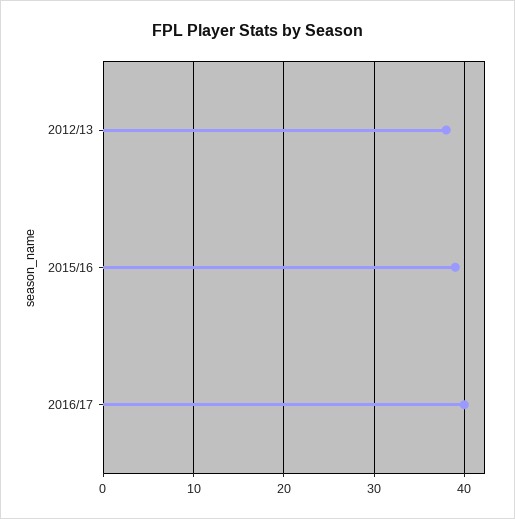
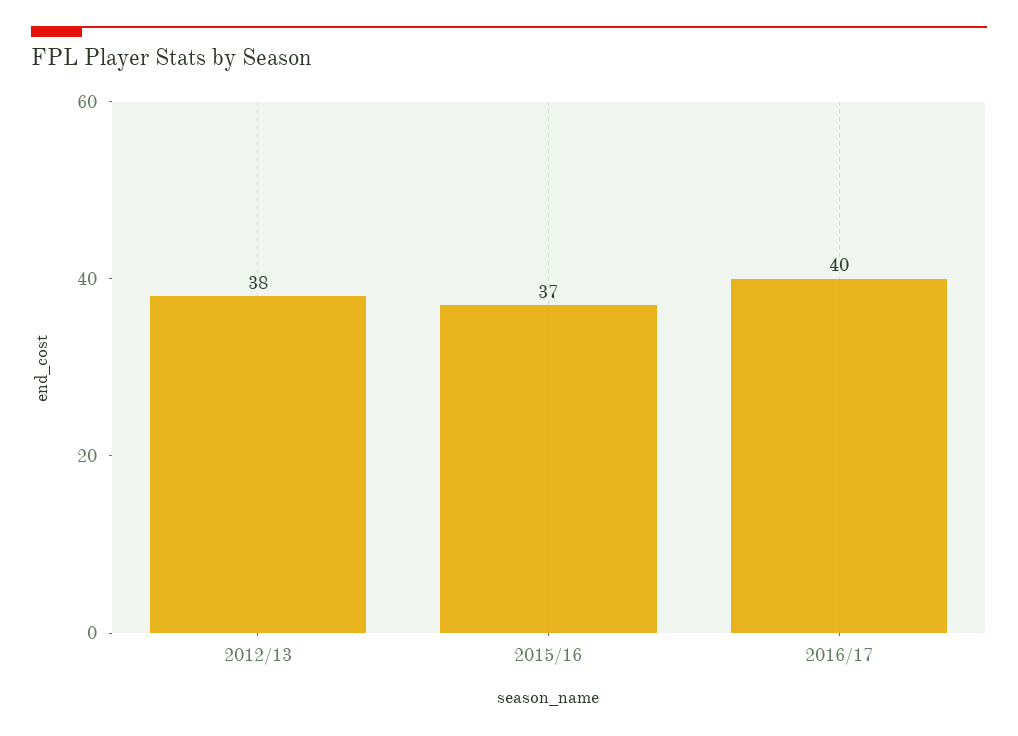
2015/16: 39 -> 37

